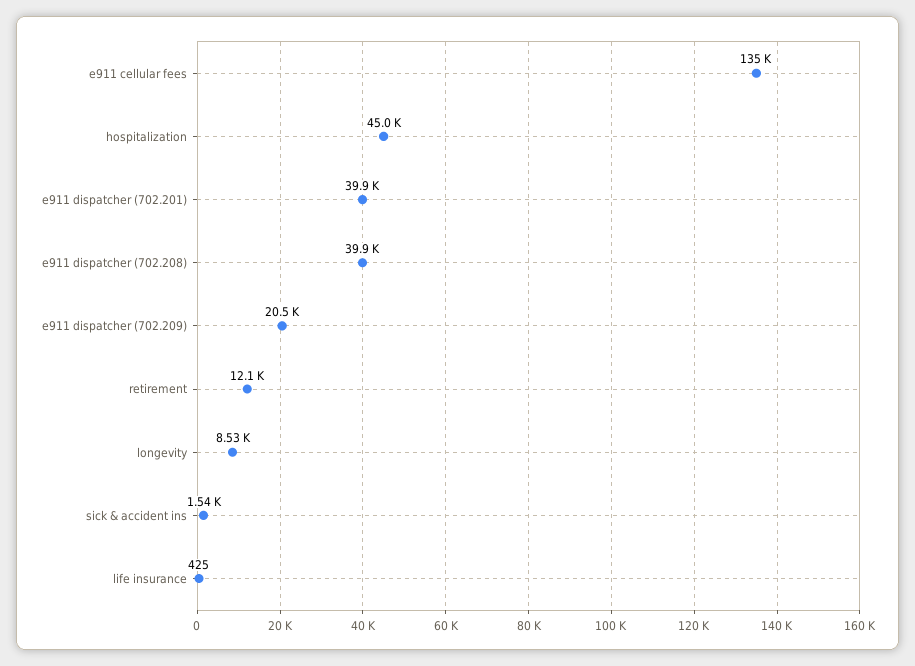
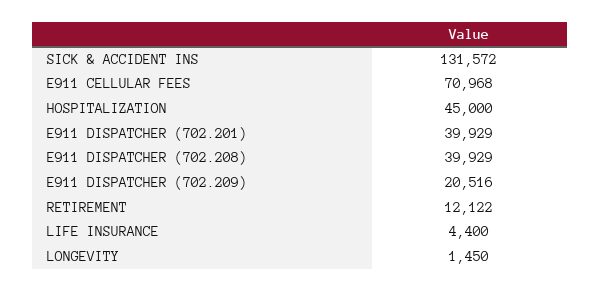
e911 cellular fees: 135000 -> 70968
longevity: 8530 -> 1450
sick & accident ins: 1540 -> 131572
life insurance: 425 -> 4400

